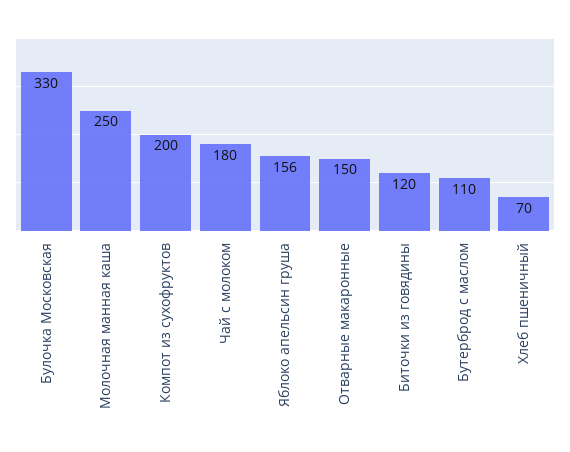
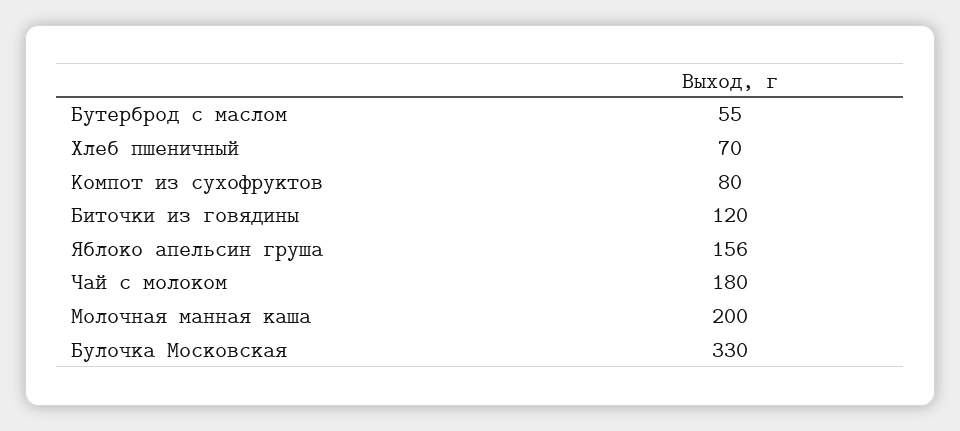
Молочная манная каша: 250 -> 200
Компот из сухофруктов: 200 -> 80
Отварные макаронные: 150 -> none
Бутерброд с маслом: 110 -> 55

